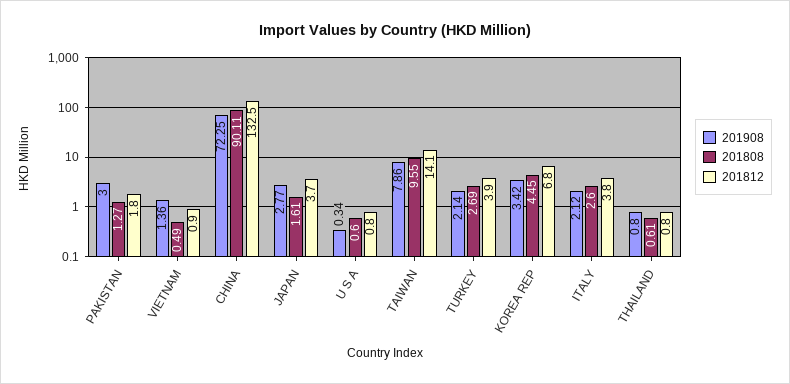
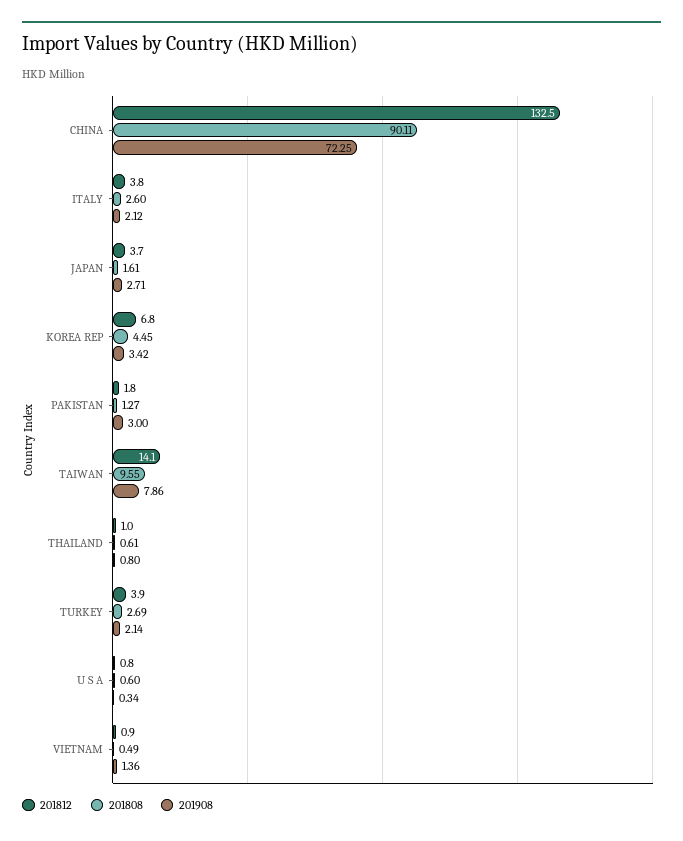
201908, JAPAN: 2.77 -> 2.71
201812, THAILAND: 0.8 -> 1

